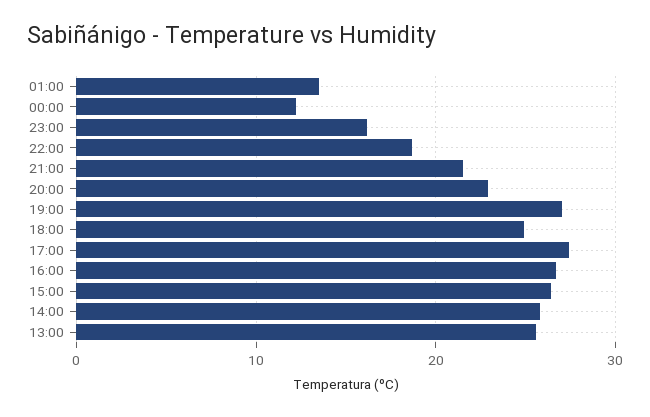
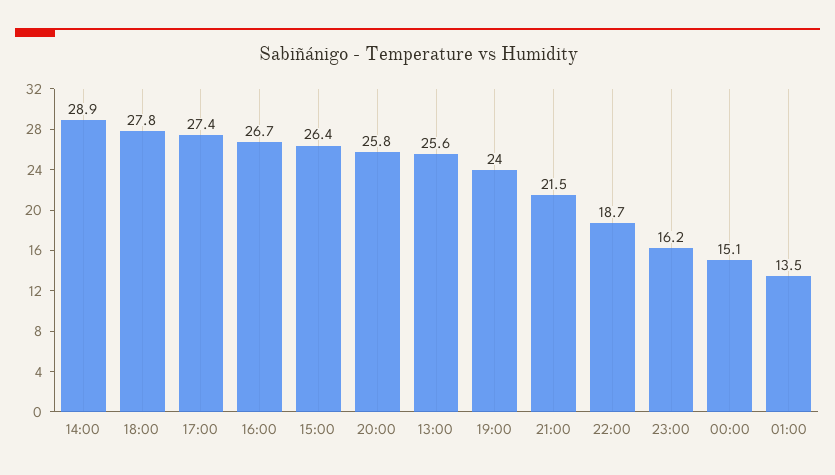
00:00: 12 -> 15.1
20:00: 23 -> 25.8
19:00: 27 -> 24
18:00: 25 -> 27.8
14:00: 26 -> 28.9

